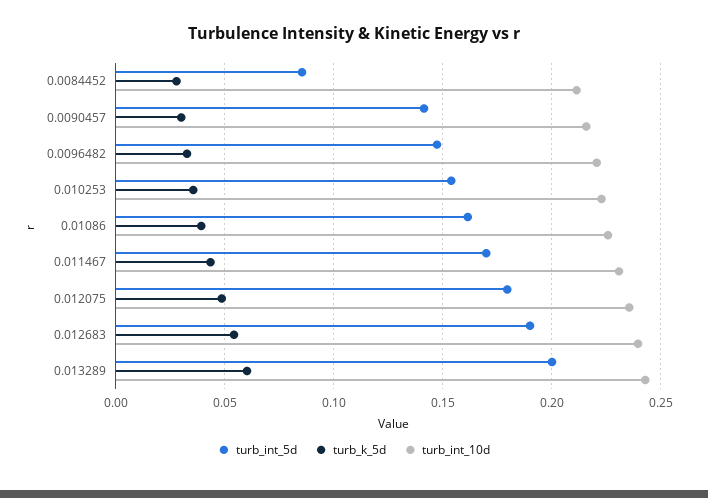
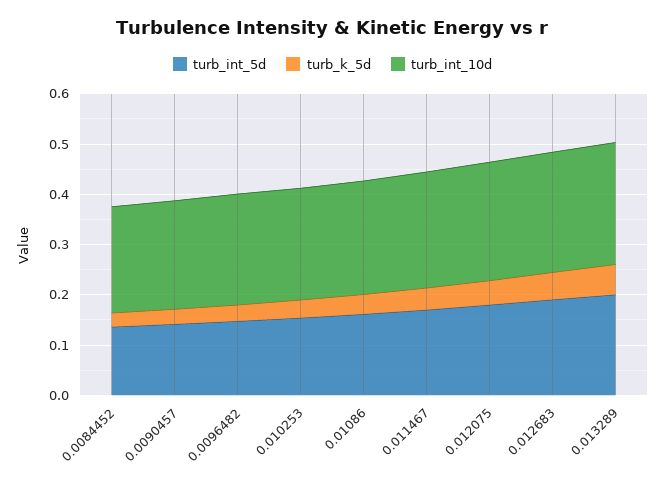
turb_int_5d, 0.0084452: 0.085 -> 0.14

